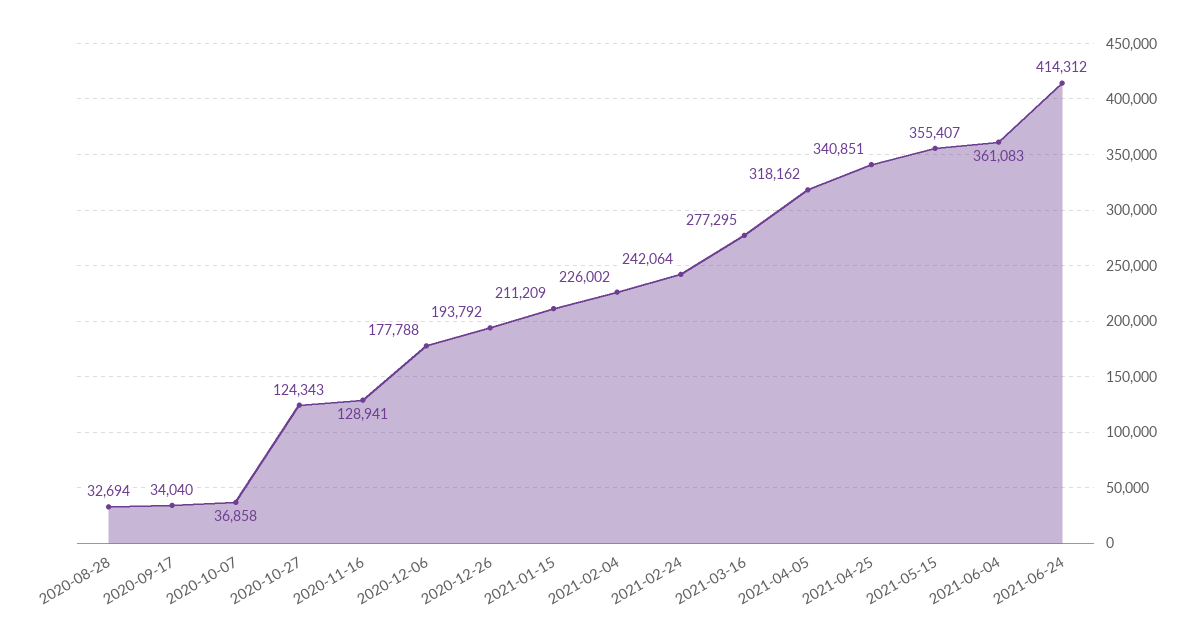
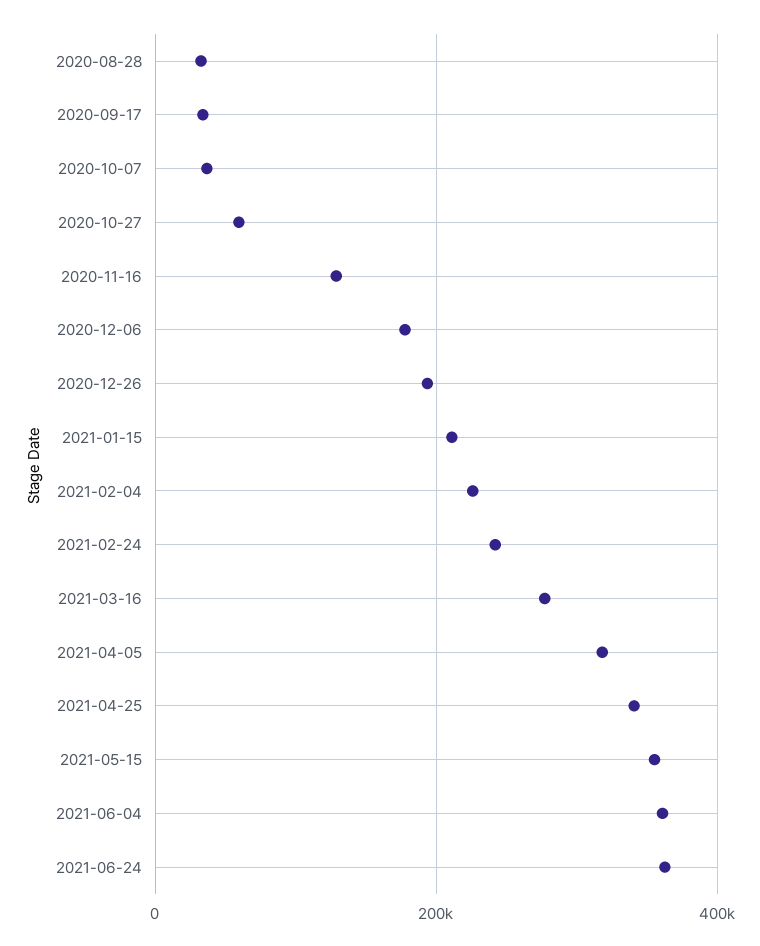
2020-10-27: 124343 -> 60000
2021-06-24: 414312 -> 360000

